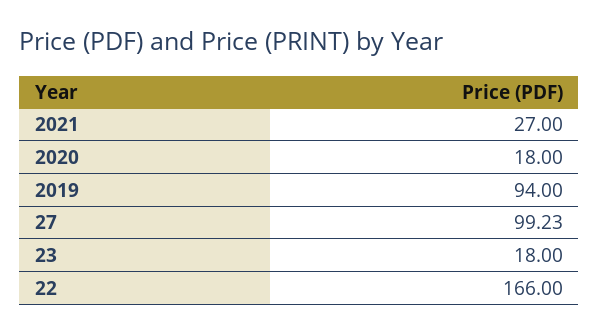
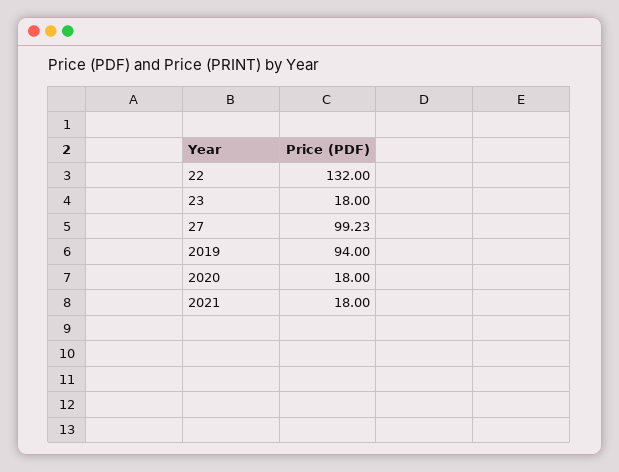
2021: 27 -> 18
22: 166 -> 132

